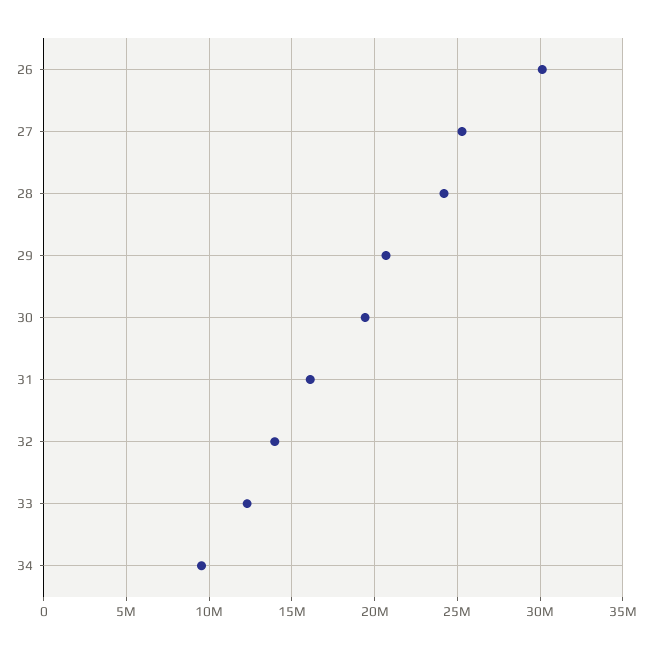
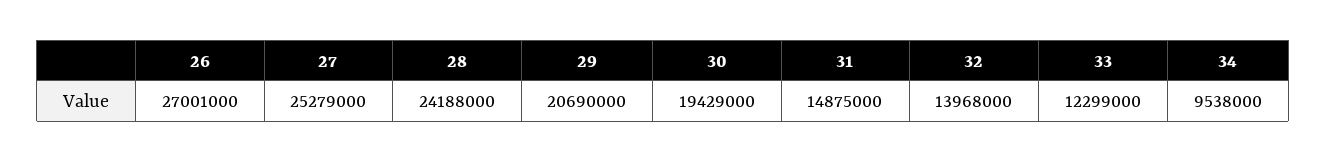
26: 30000000 -> 27001000
31: 16000000 -> 14875000

